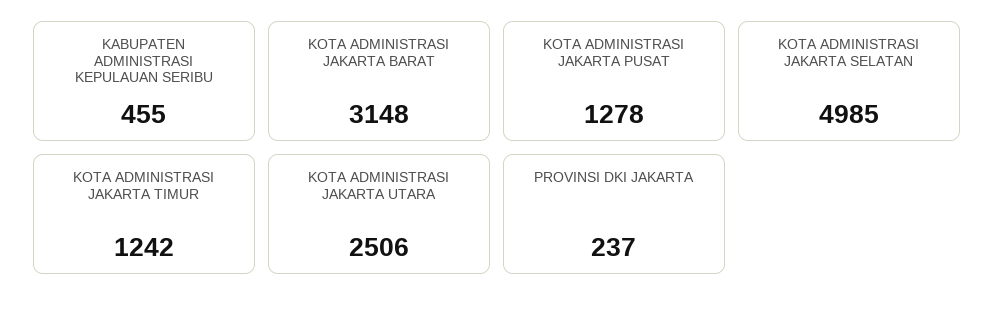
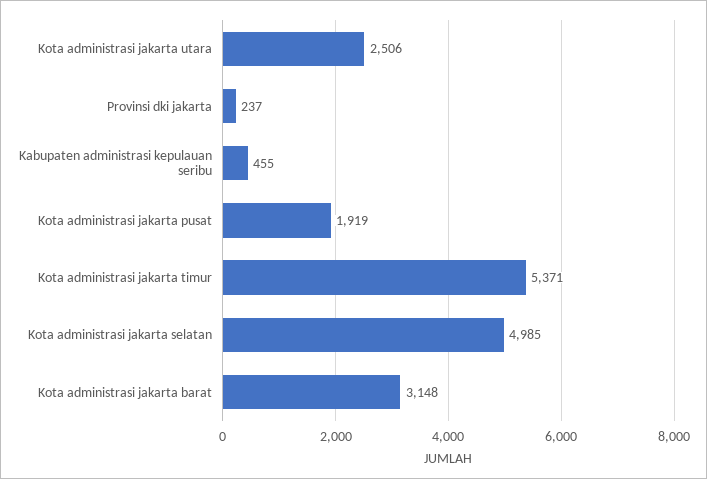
KOTA ADMINISTRASI JAKARTA PUSAT: 1278 -> 1919
KOTA ADMINISTRASI JAKARTA TIMUR: 1242 -> 5371

